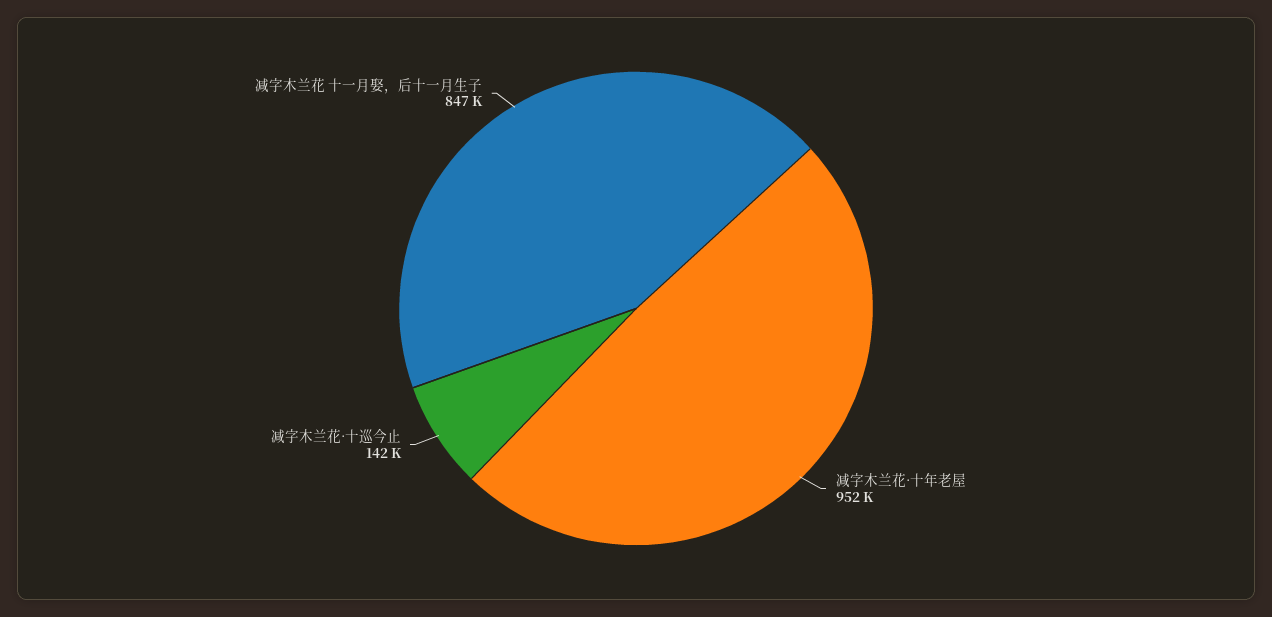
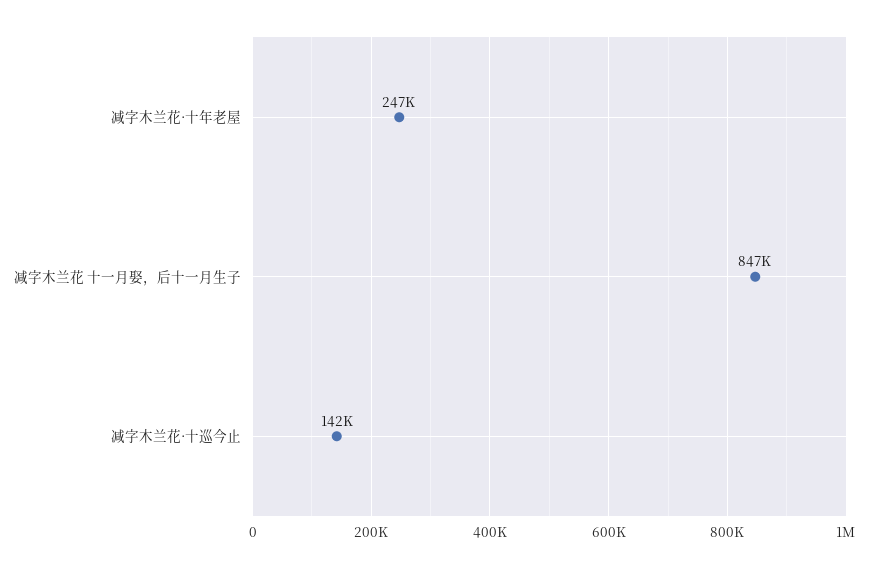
减字木兰花·十年老屋: 952000 -> 247000

